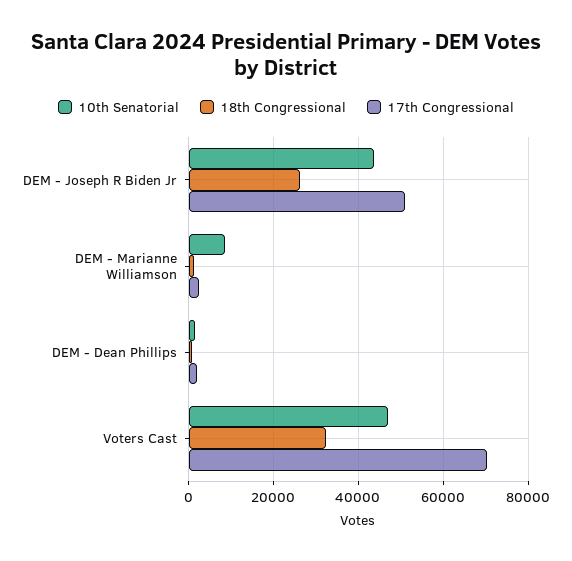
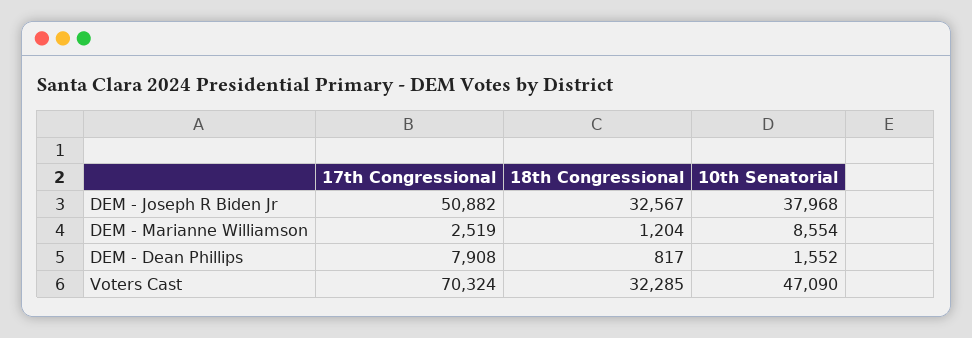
10th Senatorial, DEM - Joseph R Biden Jr: 44000 -> 37968
18th Congressional, DEM - Joseph R Biden Jr: 26000 -> 32567
17th Congressional, DEM - Dean Phillips: 2000 -> 7908

